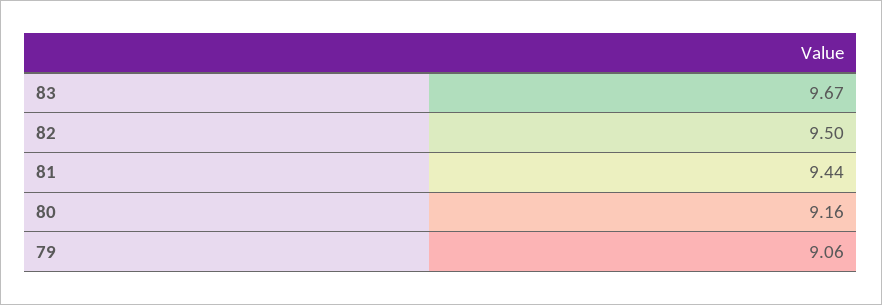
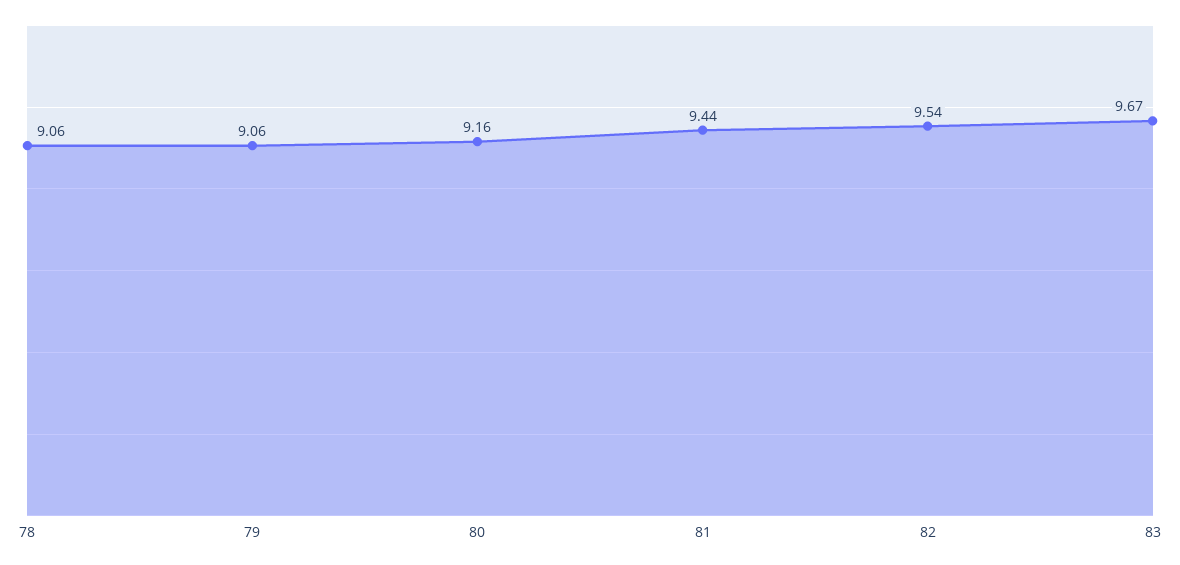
82: 9.5 -> 9.54
78: none -> 9.06

